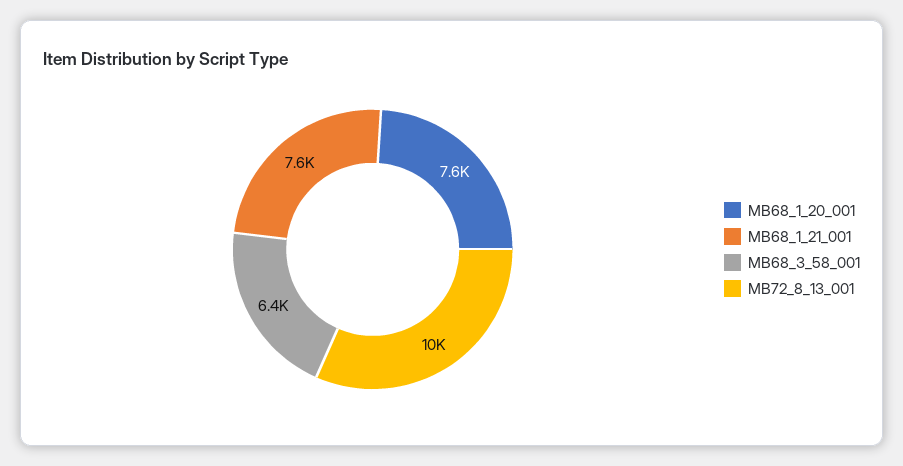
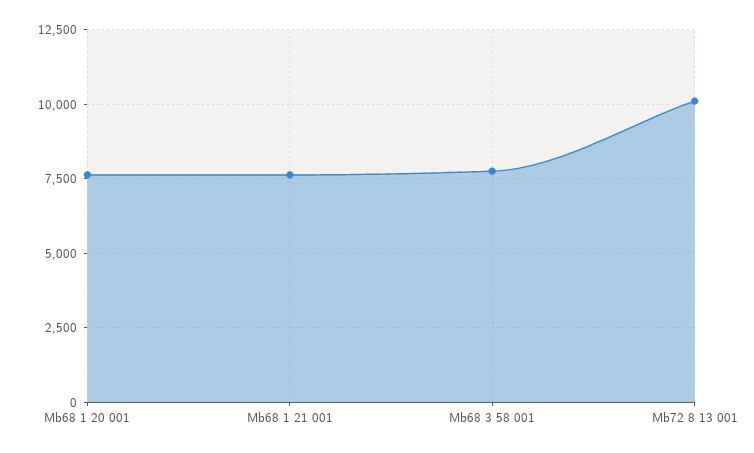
MB68_3_58_001: 6400 -> 7750

